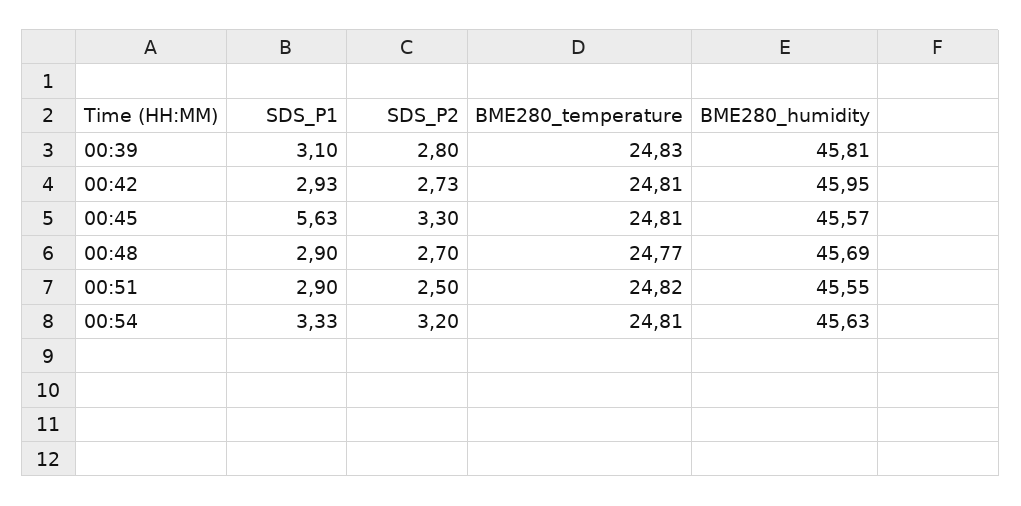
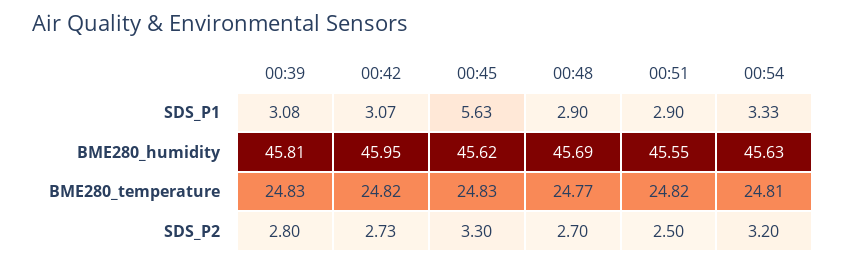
SDS_P1, 00:39: 3.1 -> 3.08
SDS_P1, 00:42: 2.93 -> 3.07
BME280_temperature, 00:42: 24.81 -> 24.82
BME280_temperature, 00:45: 24.81 -> 24.83
BME280_humidity, 00:45: 45.57 -> 45.62

